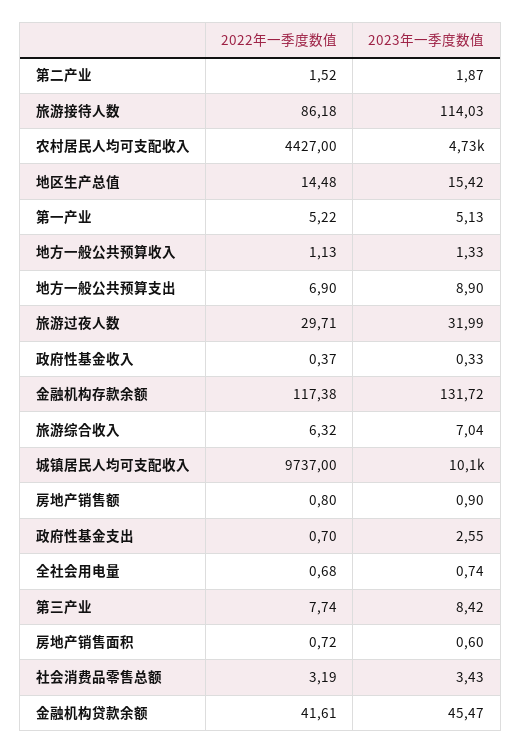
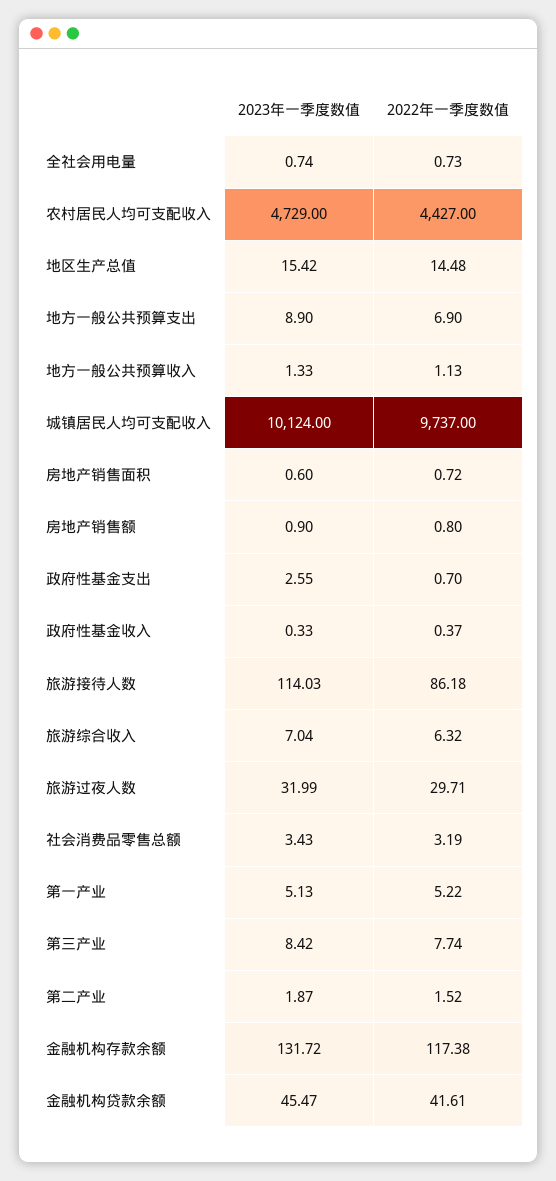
2022年一季度数值, 全社会用电量: 0.68 -> 0.73

